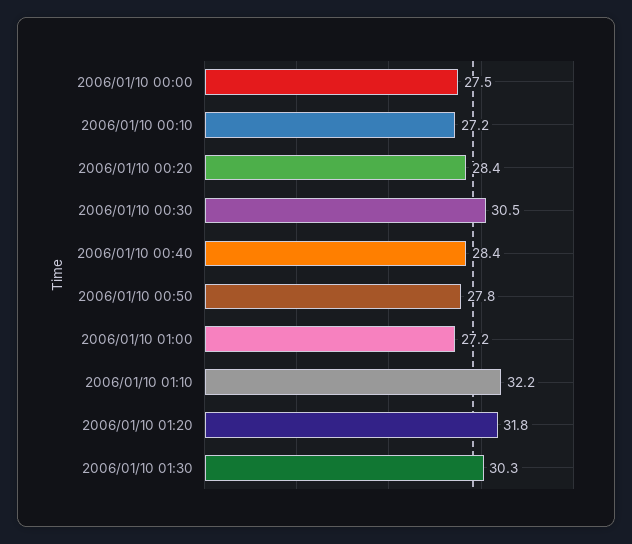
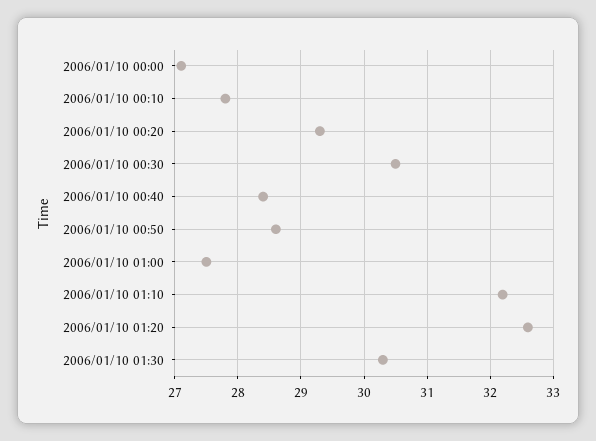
2006/01/10 00:00: 27.5 -> 27.1
2006/01/10 00:10: 27.2 -> 27.8
2006/01/10 00:20: 28.4 -> 29.3
2006/01/10 00:50: 27.8 -> 28.6
2006/01/10 01:00: 27.2 -> 27.5
2006/01/10 01:20: 31.8 -> 32.6

